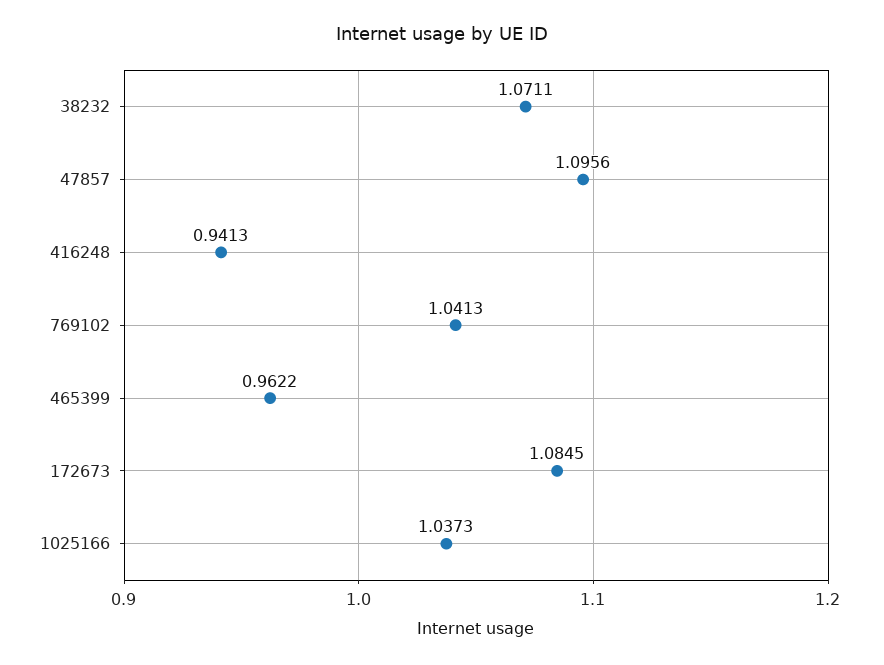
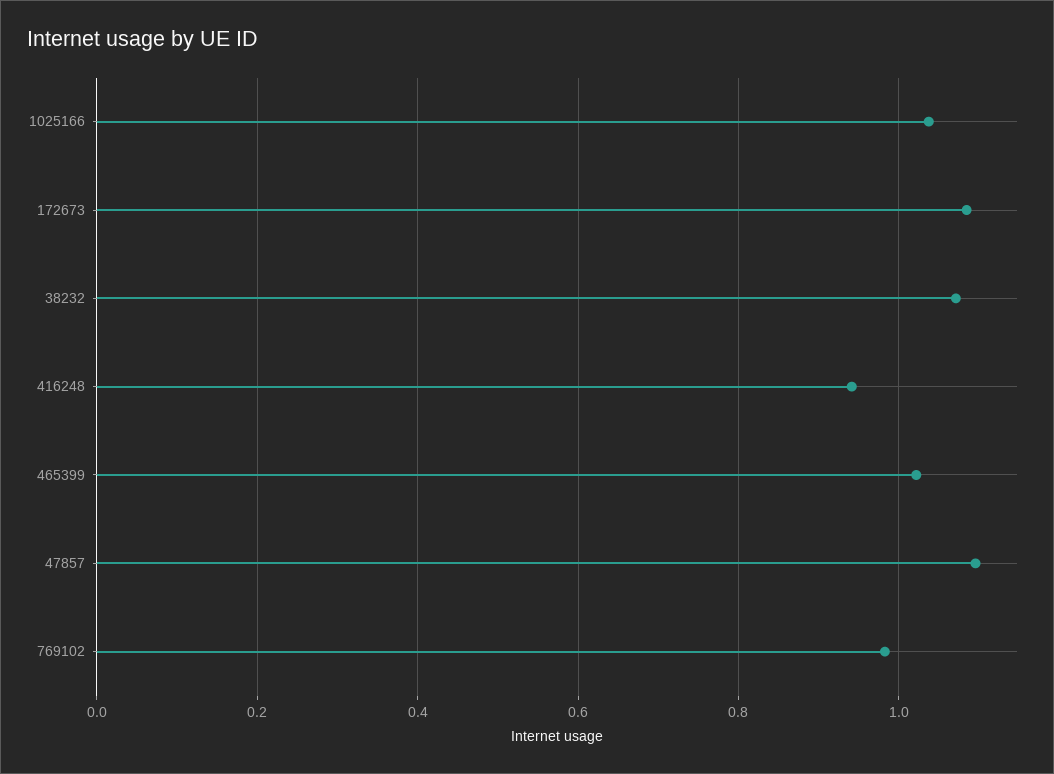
769102: 1.0413 -> 0.98
465399: 0.9622 -> 1.02

